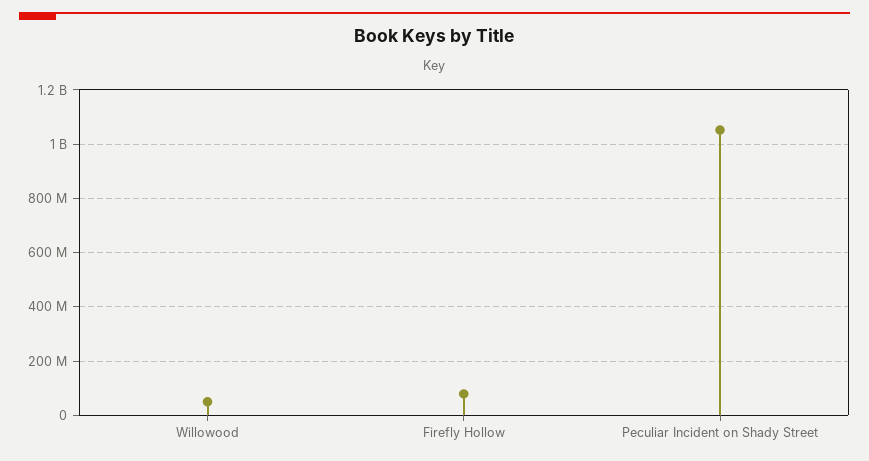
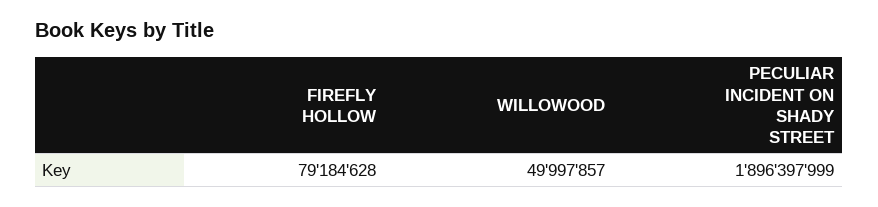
Peculiar Incident on Shady Street: 1050000000 -> 1896397999

